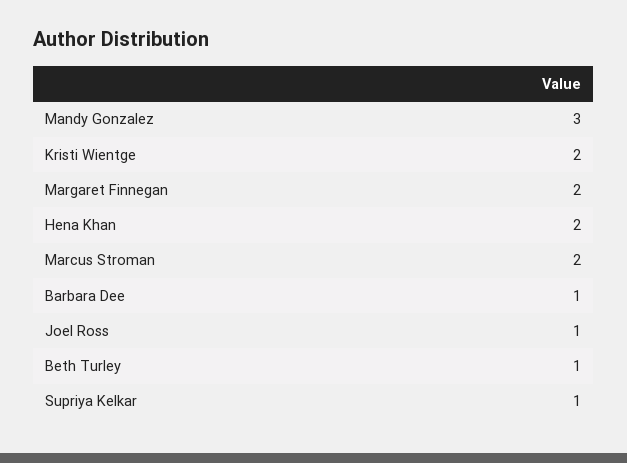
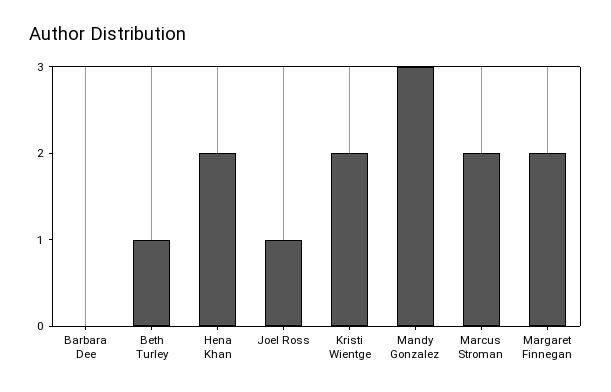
Barbara Dee: 1 -> 0
Supriya Kelkar: 1 -> none

